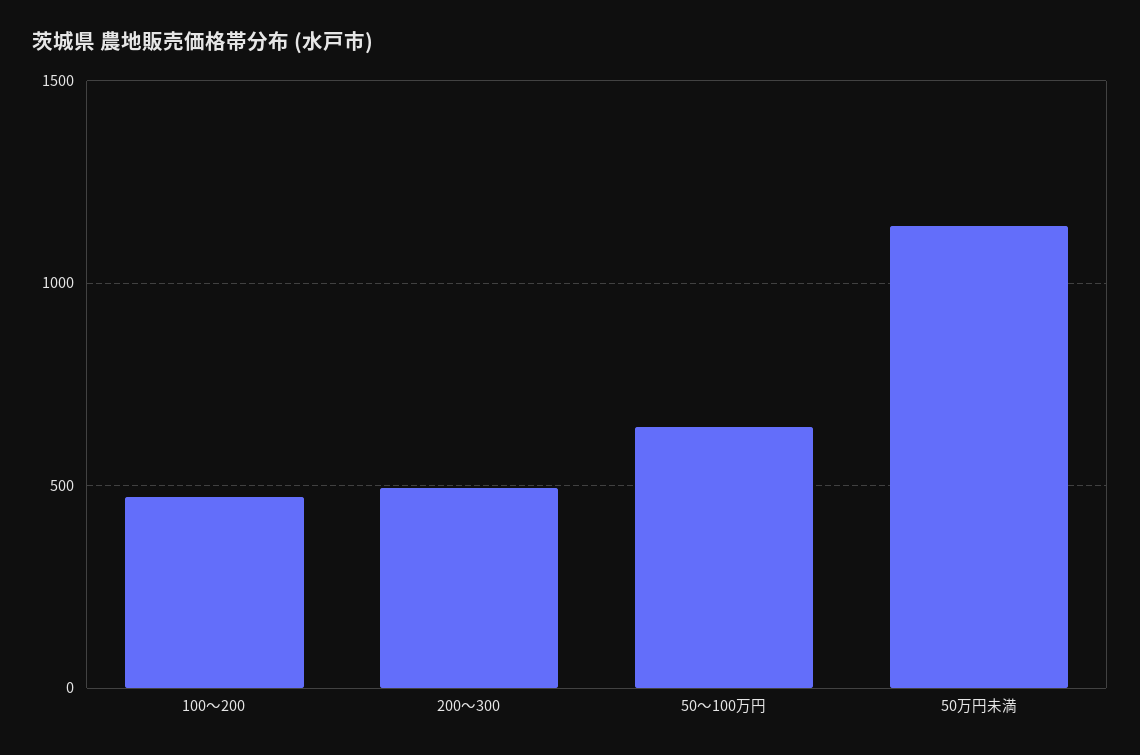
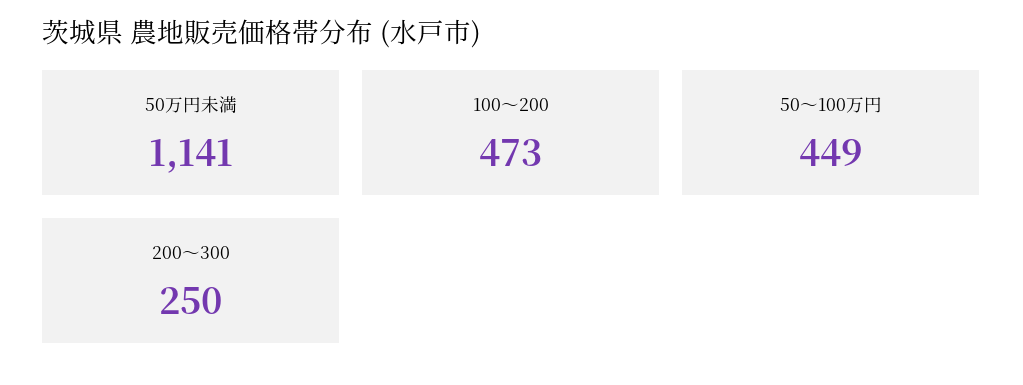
200～300: 500 -> 250
50～100万円: 650 -> 449

